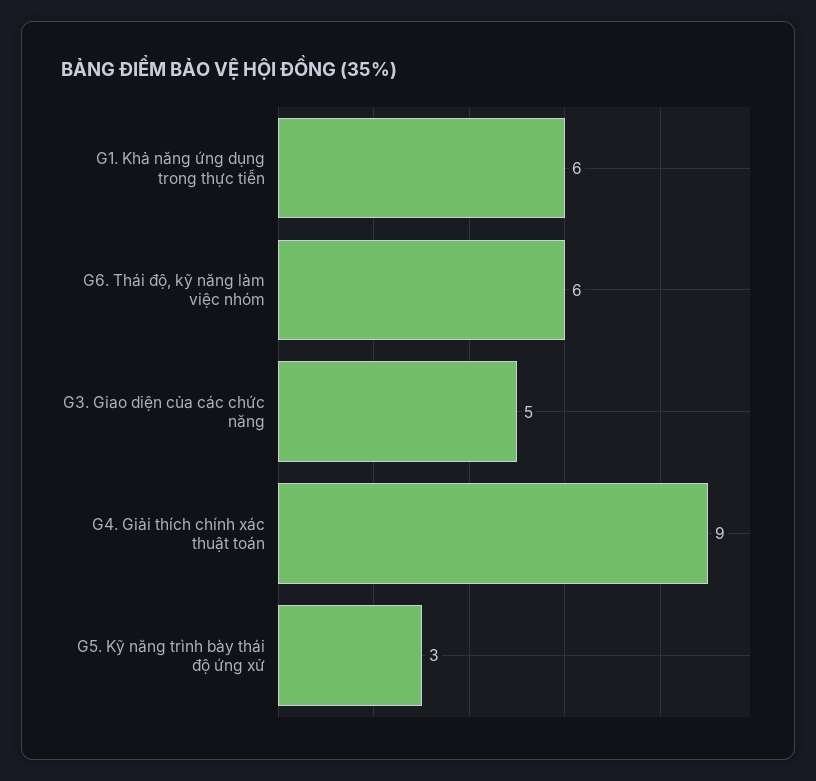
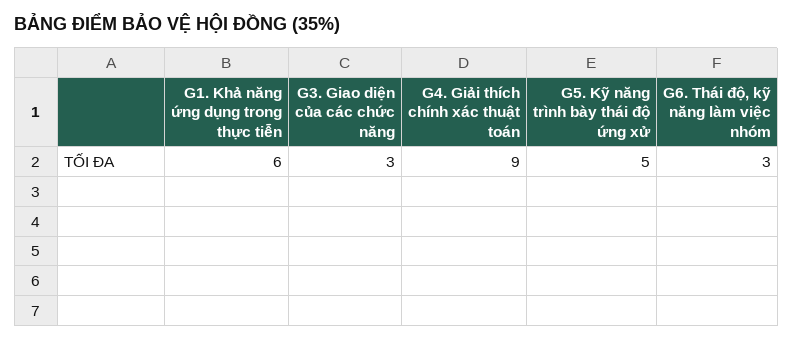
G6. Thái độ, kỹ năng làm việc nhóm: 6 -> 3
G3. Giao diện của các chức năng: 5 -> 3
G5. Kỹ năng trình bày thái độ ứng xử: 3 -> 5

